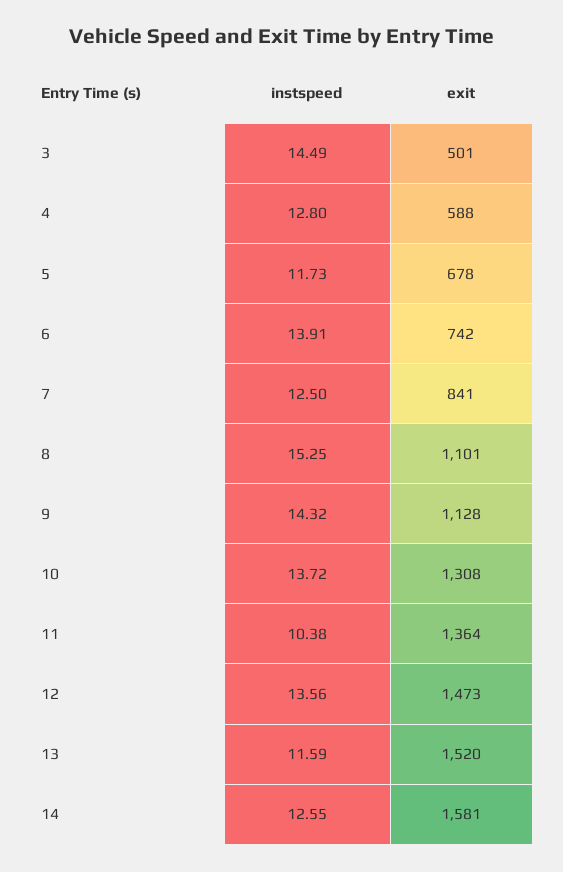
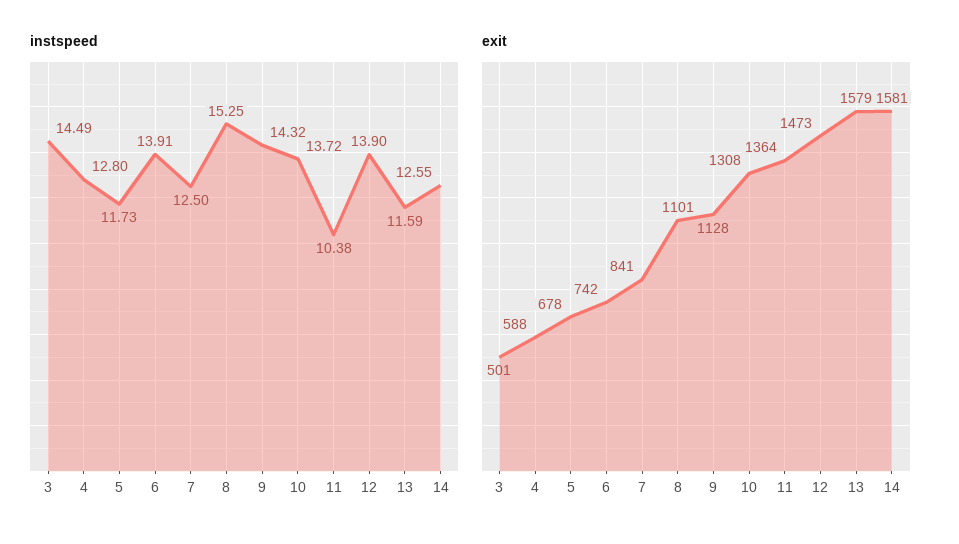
instspeed, 12: 13.56 -> 13.9
exit, 13: 1520 -> 1579

